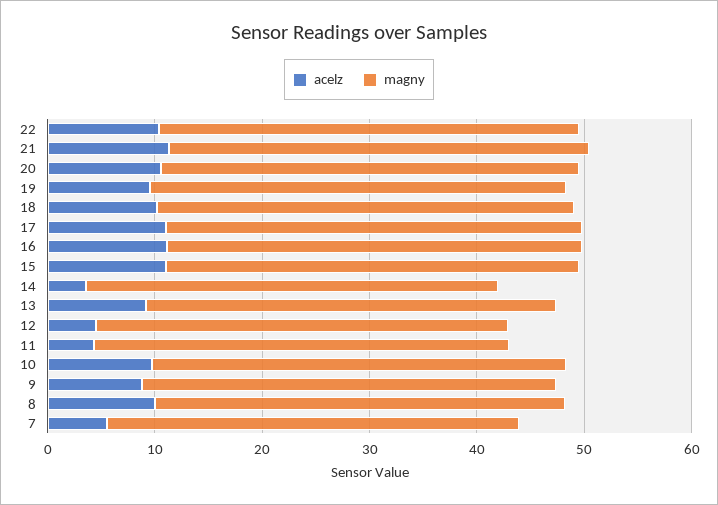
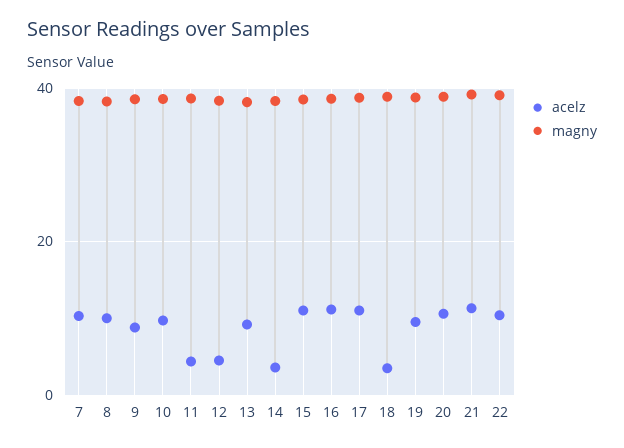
acelz, 18: 10 -> 4
acelz, 7: 6 -> 10

